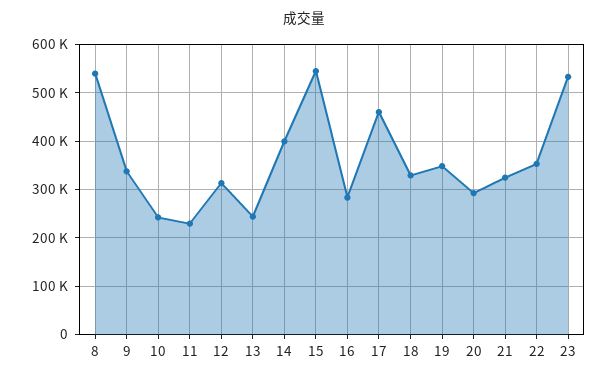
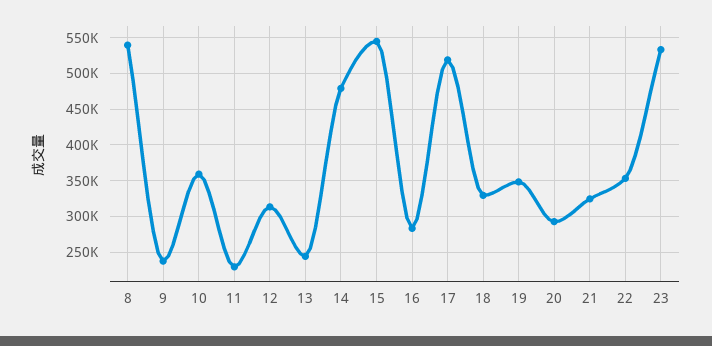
9: 340000 -> 240000
10: 240000 -> 360000
14: 400000 -> 480000
17: 460000 -> 520000

